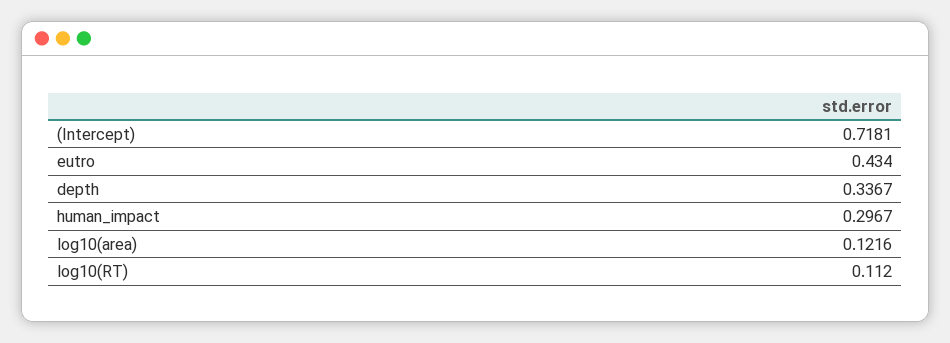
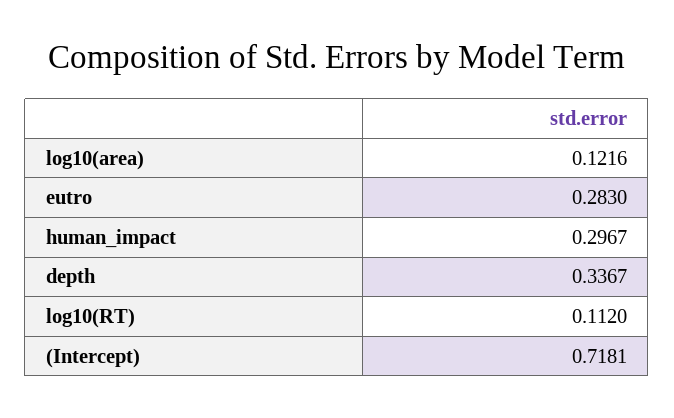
eutro: 0.434 -> 0.283

